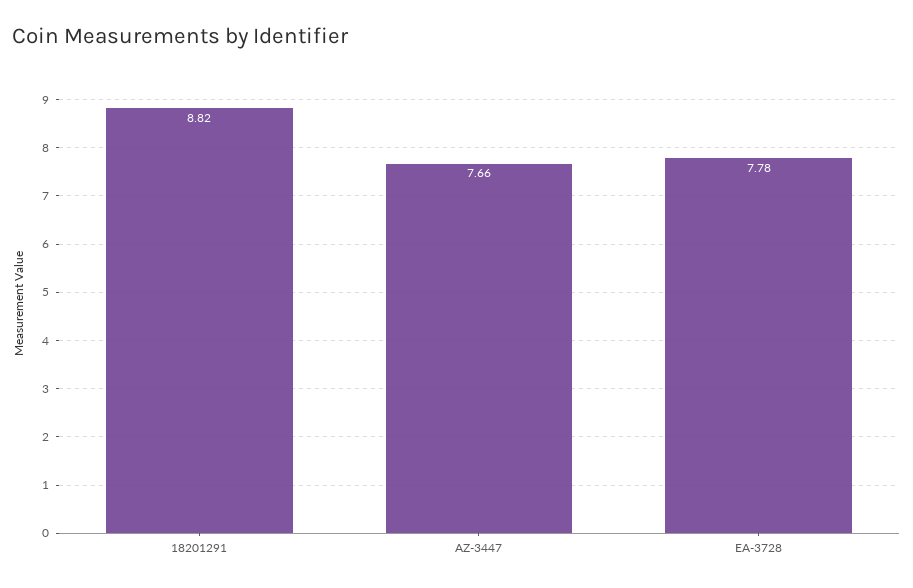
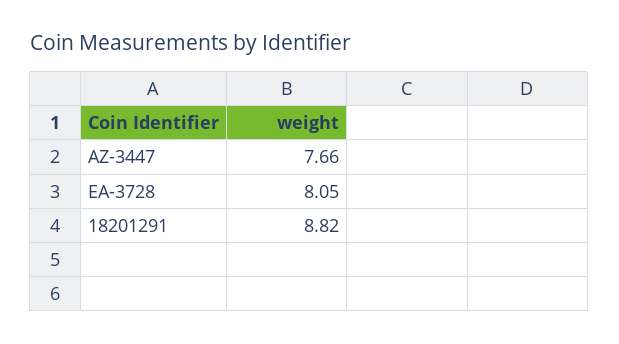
EA-3728: 7.78 -> 8.05

